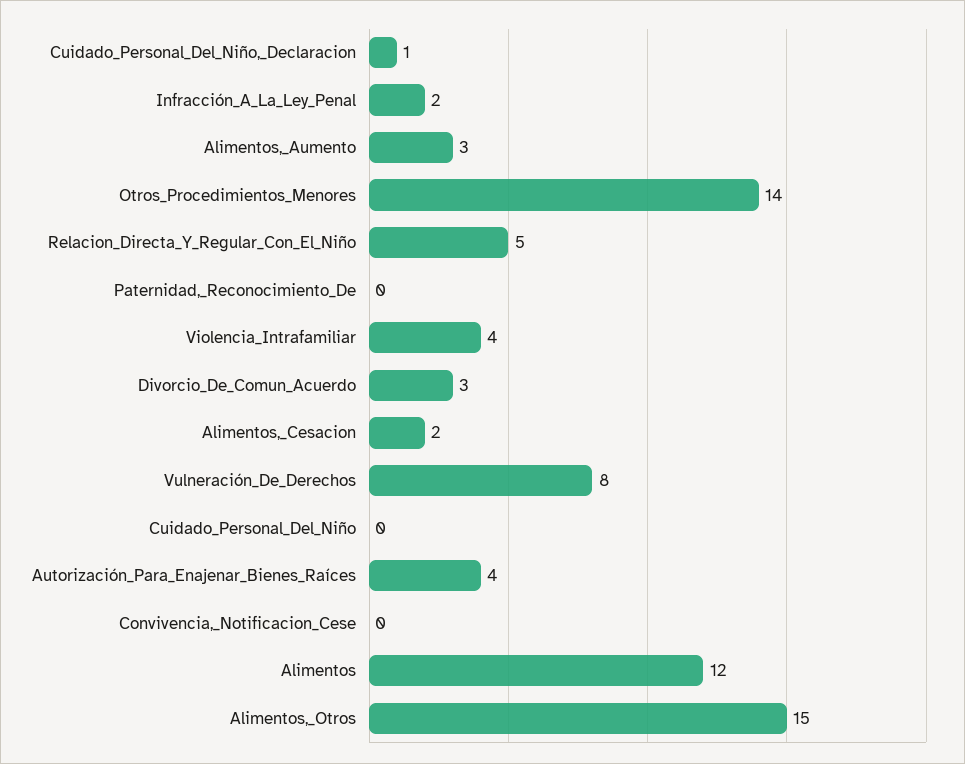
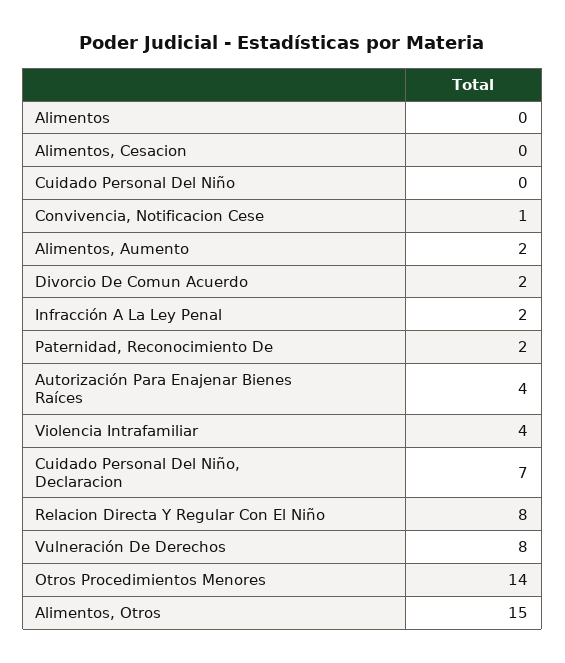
Cuidado_Personal_Del_Niño,_Declaracion: 1 -> 7
Alimentos,_Aumento: 3 -> 2
Relacion_Directa_Y_Regular_Con_El_Niño: 5 -> 8
Paternidad,_Reconocimiento_De: 0 -> 2
Divorcio_De_Comun_Acuerdo: 3 -> 2
Alimentos,_Cesacion: 2 -> 0
Convivencia,_Notificacion_Cese: 0 -> 1
Alimentos: 12 -> 0

